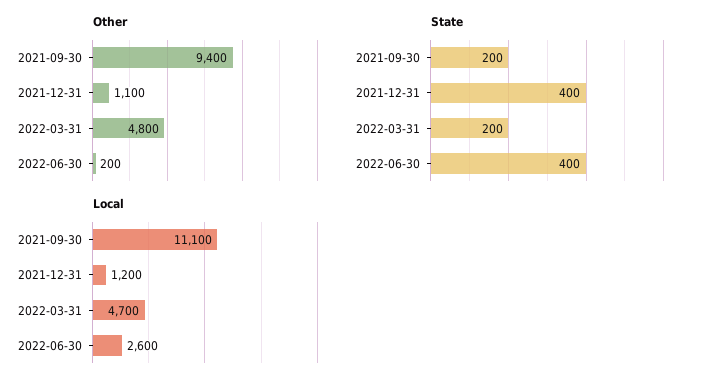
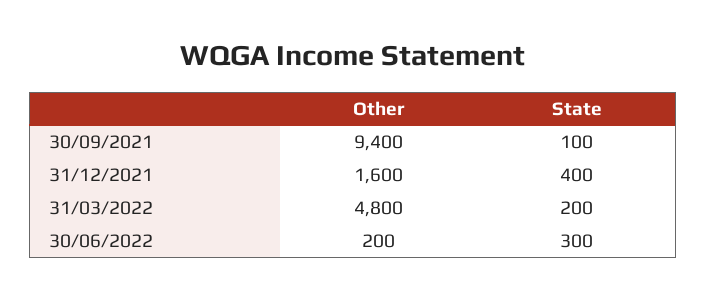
Other, 2021-12-31: 1100 -> 1600
State, 2021-09-30: 200 -> 100
State, 2022-06-30: 400 -> 300
Local, 2021-09-30: 11100 -> none
Local, 2021-12-31: 1200 -> none
Local, 2022-03-31: 4700 -> none
Local, 2022-06-30: 2600 -> none

